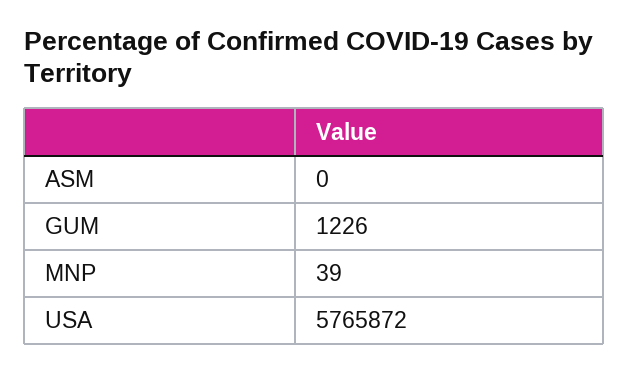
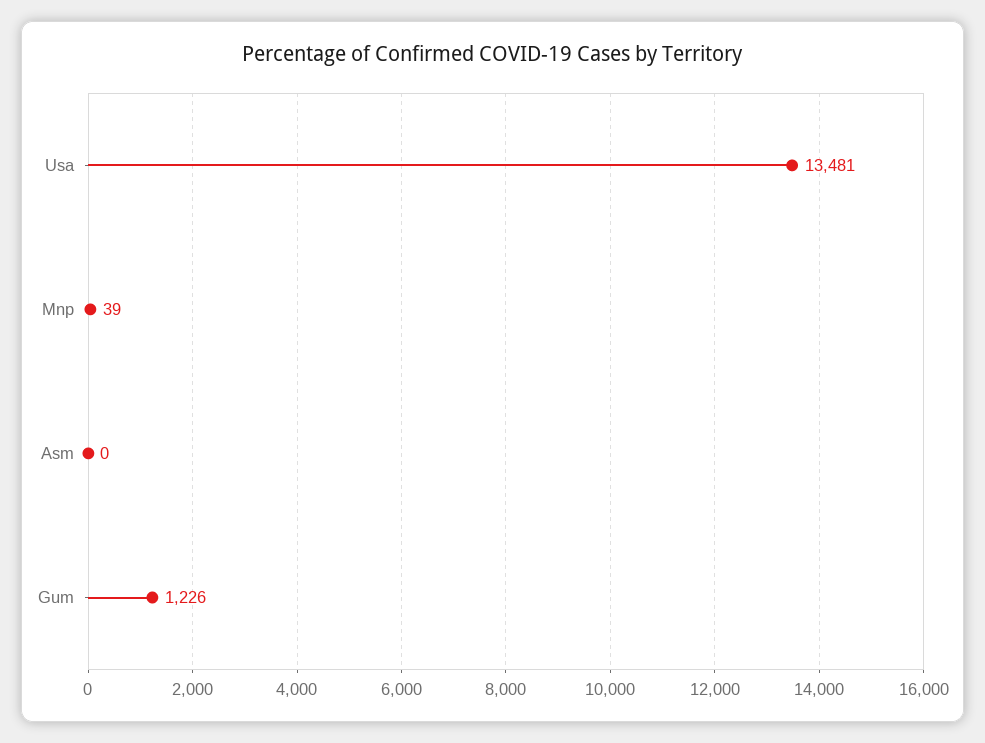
USA: 5765872 -> 13481

